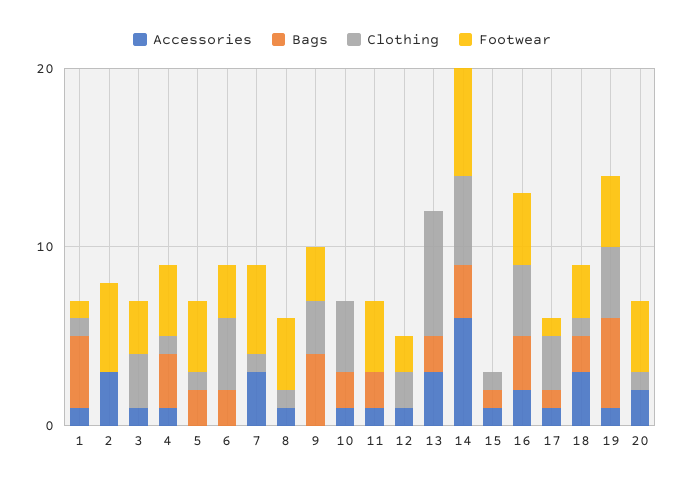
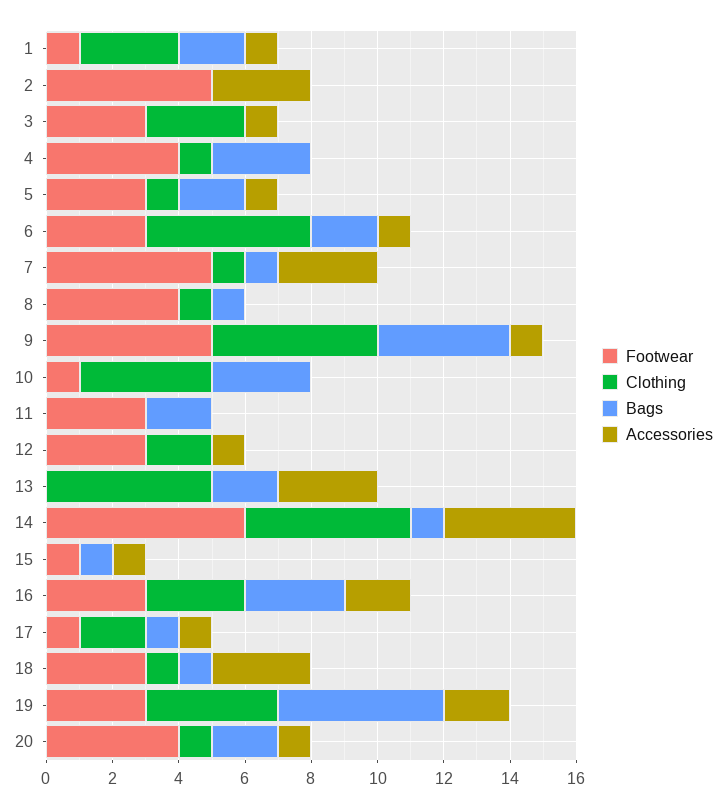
Bags, 1: 4 -> 2
Clothing, 1: 1 -> 3
Accessories, 4: 1 -> 0
Accessories, 5: 0 -> 1
Footwear, 5: 4 -> 3
Accessories, 6: 0 -> 1
Clothing, 6: 4 -> 5
Bags, 7: 0 -> 1
Accessories, 8: 1 -> 0
Bags, 8: 0 -> 1
Accessories, 9: 0 -> 1
Clothing, 9: 3 -> 5
Footwear, 9: 3 -> 5
Accessories, 10: 1 -> 0
Bags, 10: 2 -> 3
Footwear, 10: 0 -> 1
Accessories, 11: 1 -> 0
Footwear, 11: 4 -> 3
Footwear, 12: 2 -> 3
Clothing, 13: 7 -> 5
Accessories, 14: 6 -> 4
Bags, 14: 3 -> 1
Clothing, 15: 1 -> 0
Footwear, 15: 0 -> 1
Clothing, 16: 4 -> 3
Footwear, 16: 4 -> 3
Clothing, 17: 3 -> 2
Bags, 18: 2 -> 1
Accessories, 19: 1 -> 2
Footwear, 19: 4 -> 3
Accessories, 20: 2 -> 1
Bags, 20: 0 -> 2

